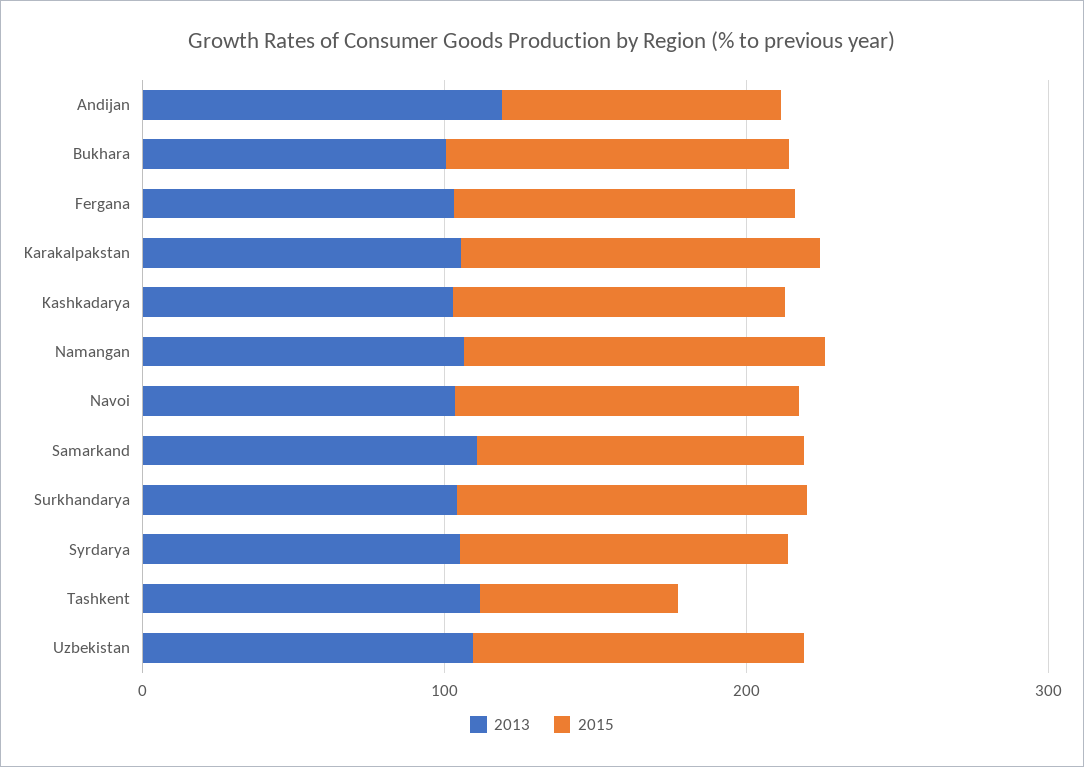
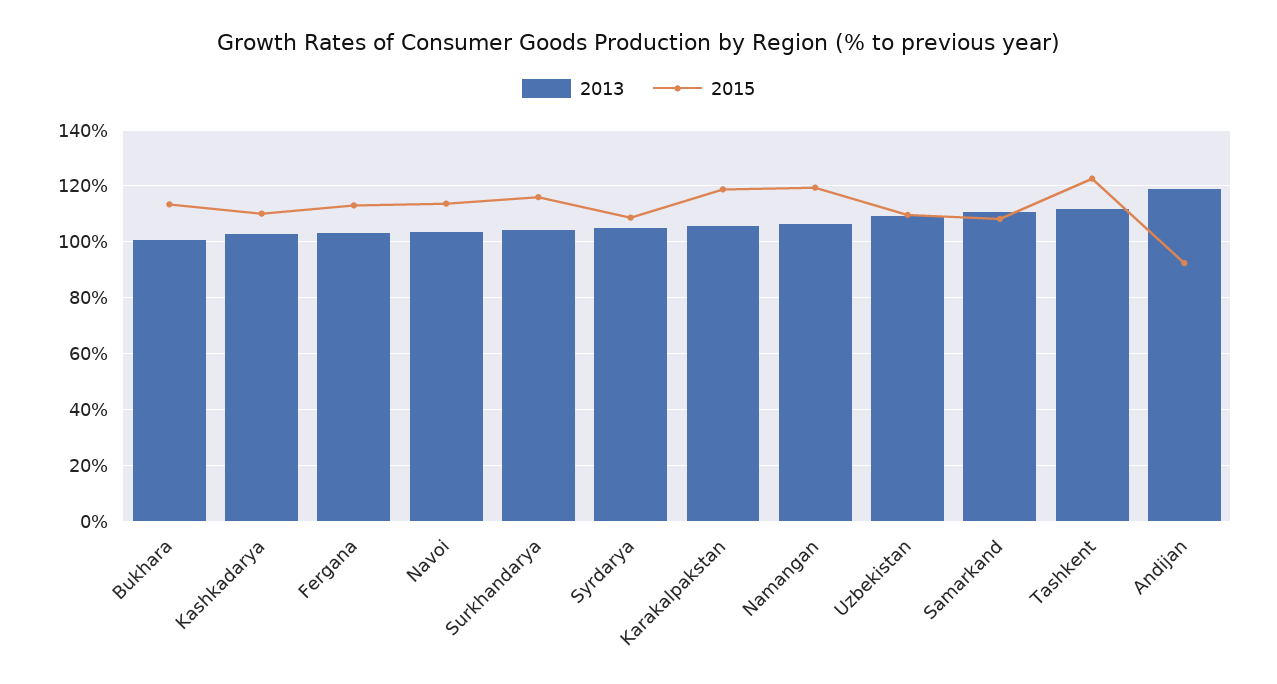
2015, Tashkent: 60 -> 122.5

